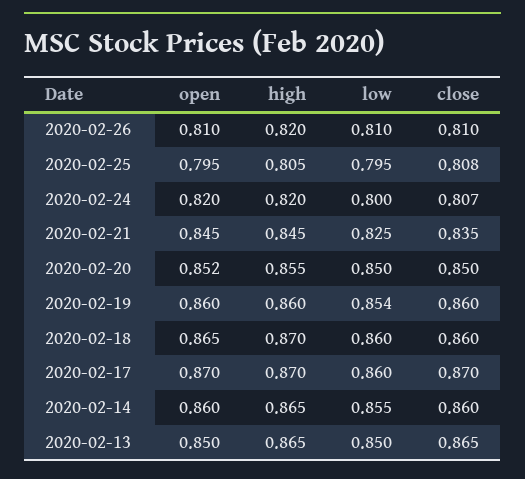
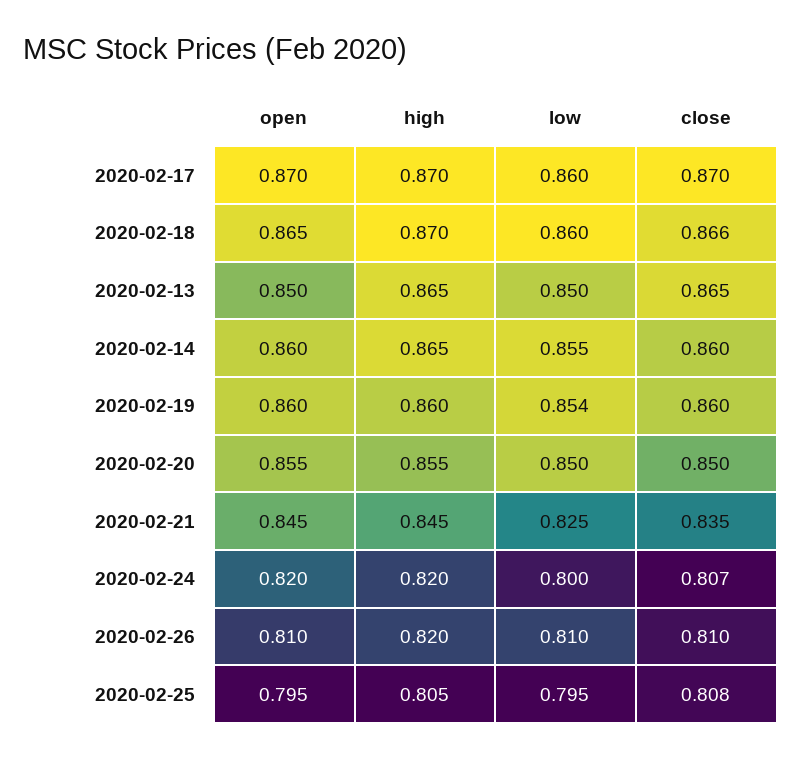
open, 2020-02-20: 0.852 -> 0.855
close, 2020-02-18: 0.86 -> 0.866

